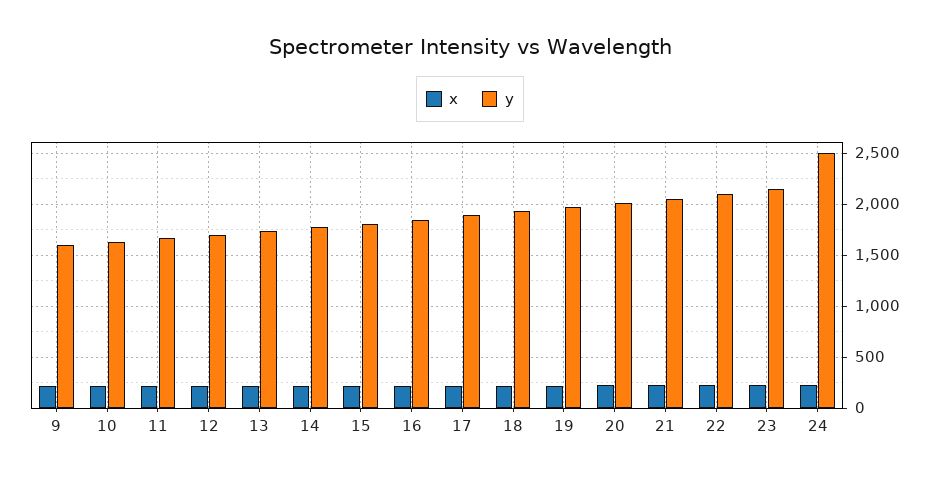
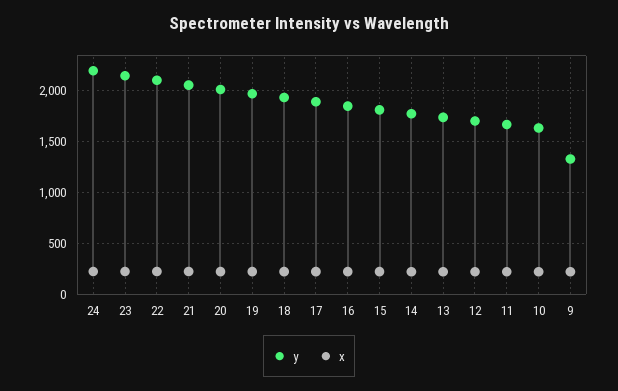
y, 9: 1600 -> 1300
y, 24: 2500 -> 2200

